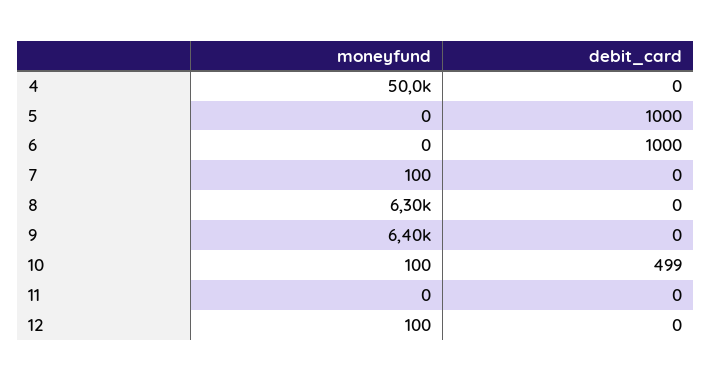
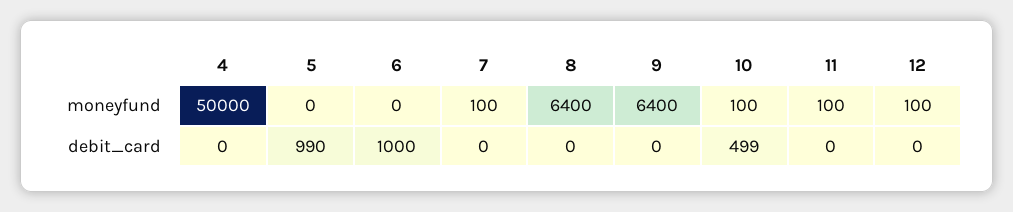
debit_card, 5: 1000 -> 990
moneyfund, 8: 6300 -> 6400
moneyfund, 11: 0 -> 100

